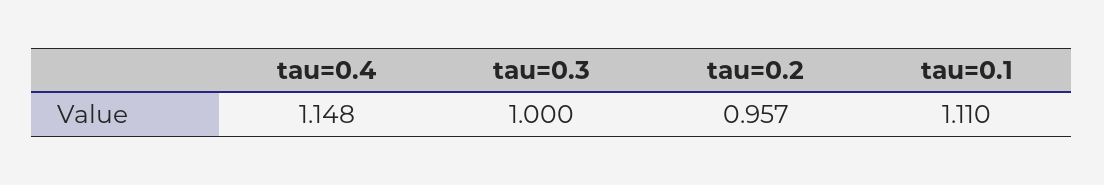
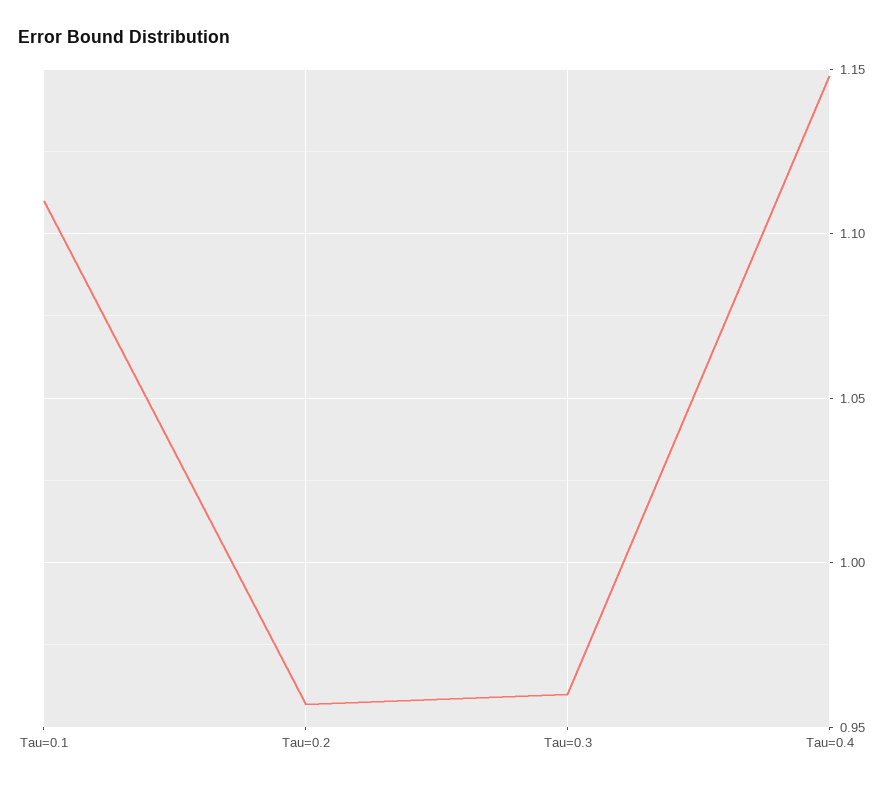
tau=0.3: 1 -> 0.96

